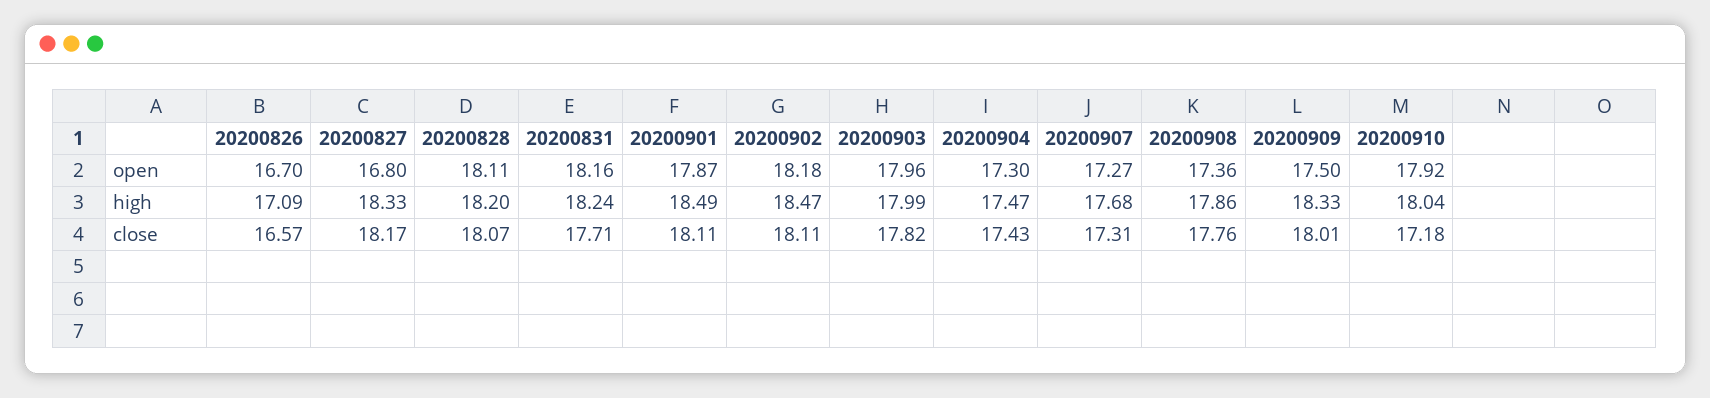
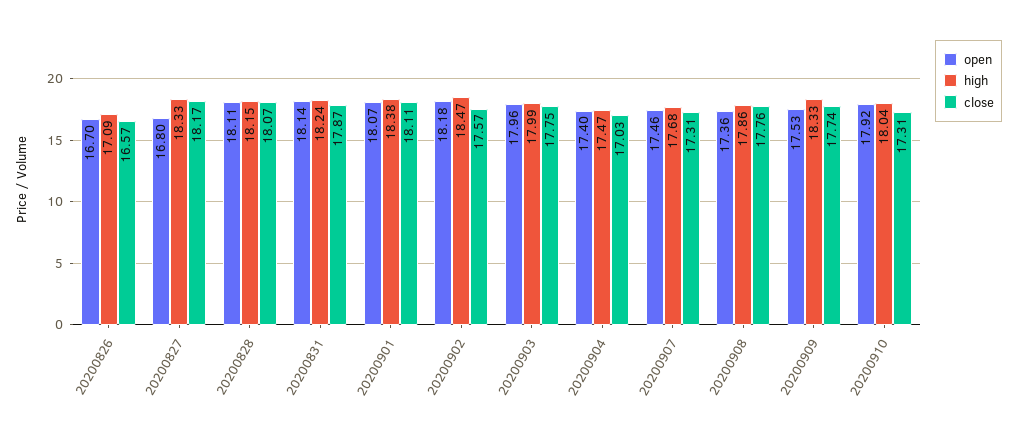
open, 20200831: 18.16 -> 18.14
open, 20200901: 17.87 -> 18.07
open, 20200904: 17.3 -> 17.4
open, 20200907: 17.27 -> 17.46
open, 20200909: 17.5 -> 17.53
high, 20200828: 18.2 -> 18.15
high, 20200901: 18.49 -> 18.38
close, 20200831: 17.71 -> 17.87
close, 20200902: 18.11 -> 17.57
close, 20200903: 17.82 -> 17.75
close, 20200904: 17.43 -> 17.03
close, 20200909: 18.01 -> 17.74
close, 20200910: 17.18 -> 17.31

